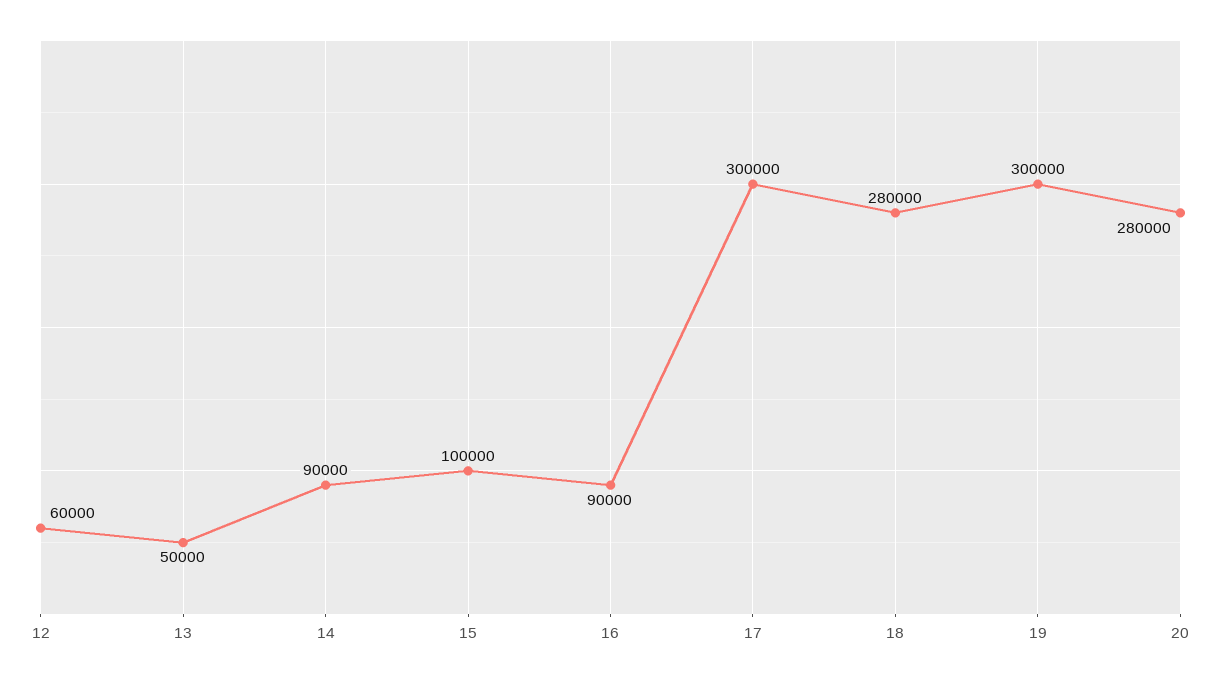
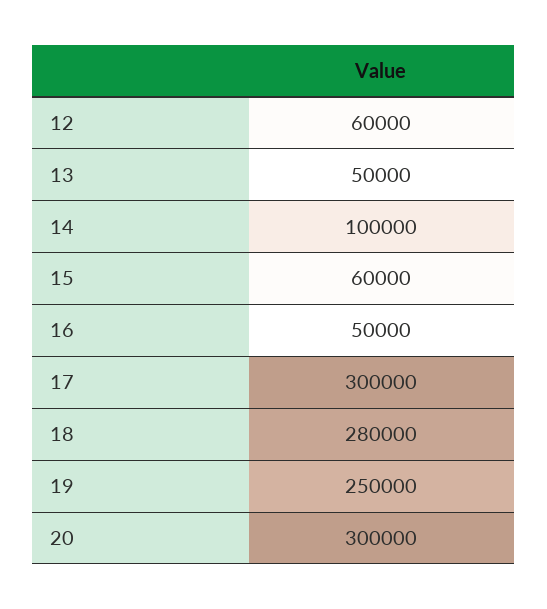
14: 90000 -> 100000
15: 100000 -> 60000
16: 90000 -> 50000
19: 300000 -> 250000
20: 280000 -> 300000

